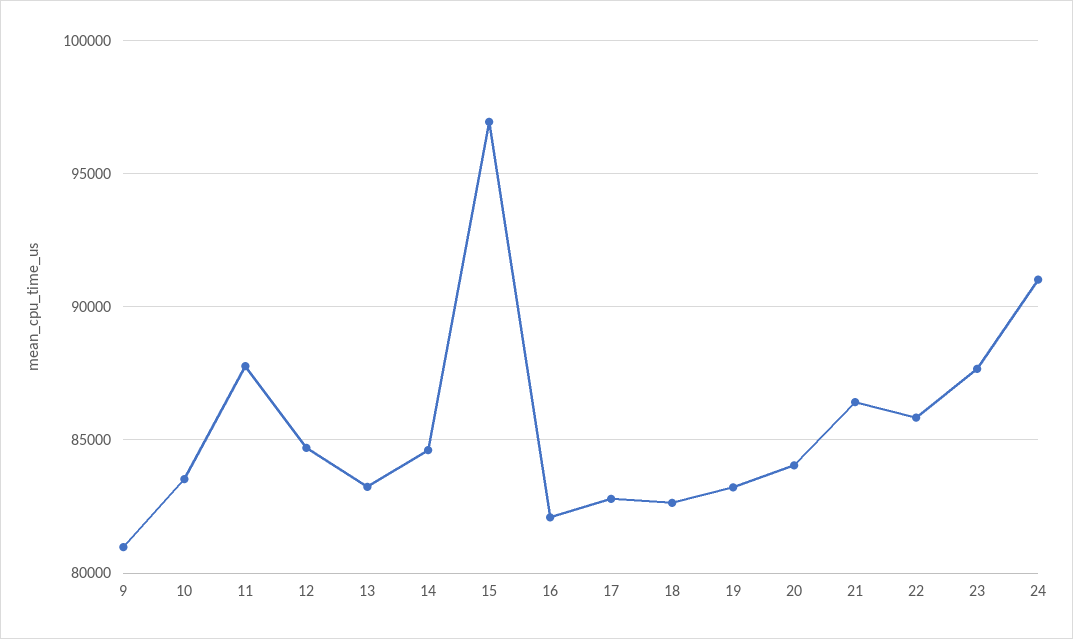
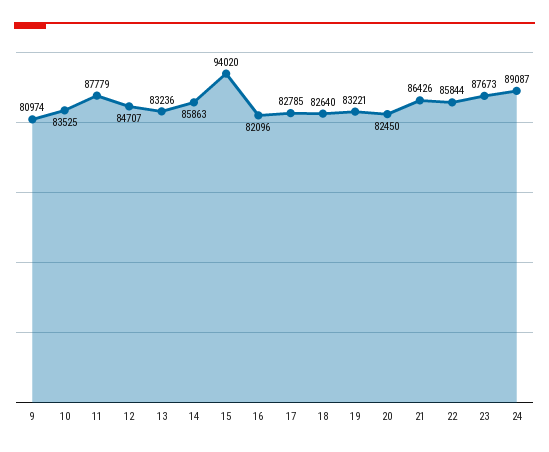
14: 84500 -> 85863
15: 97000 -> 94020
20: 84000 -> 82450
24: 91000 -> 89087

